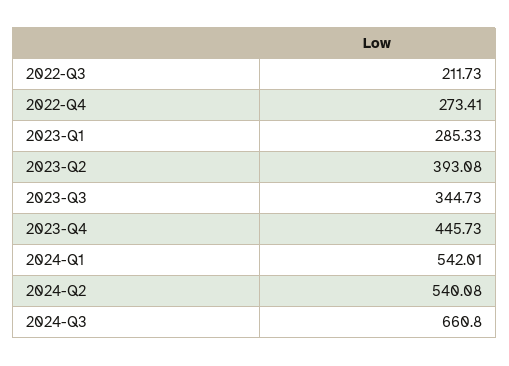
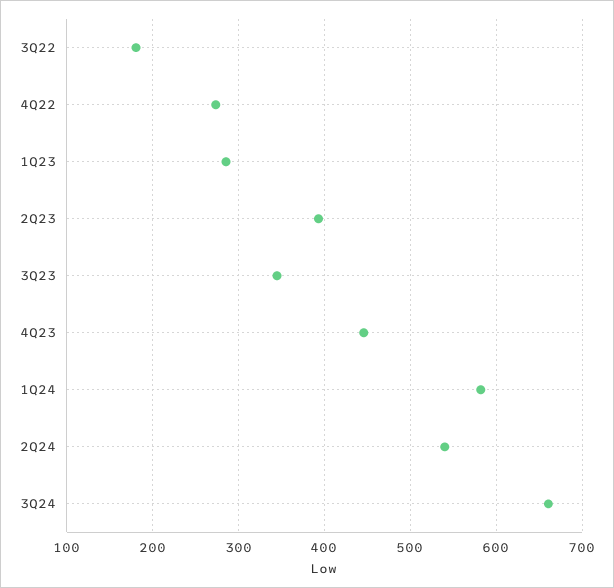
2022-Q3: 211.73 -> 180
2024-Q1: 542.01 -> 580

